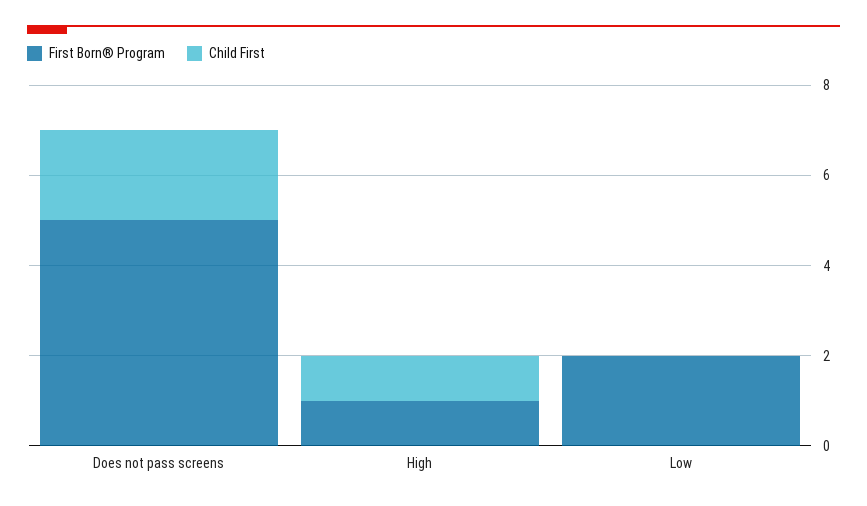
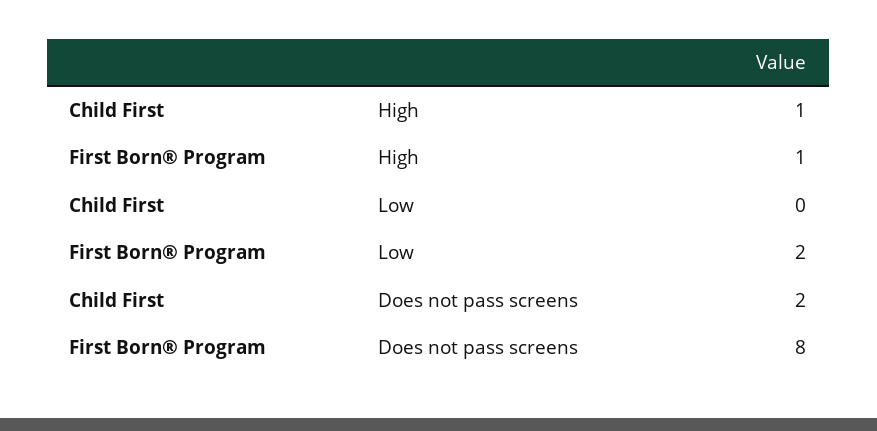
First Born® Program, Does not pass screens: 5 -> 8

